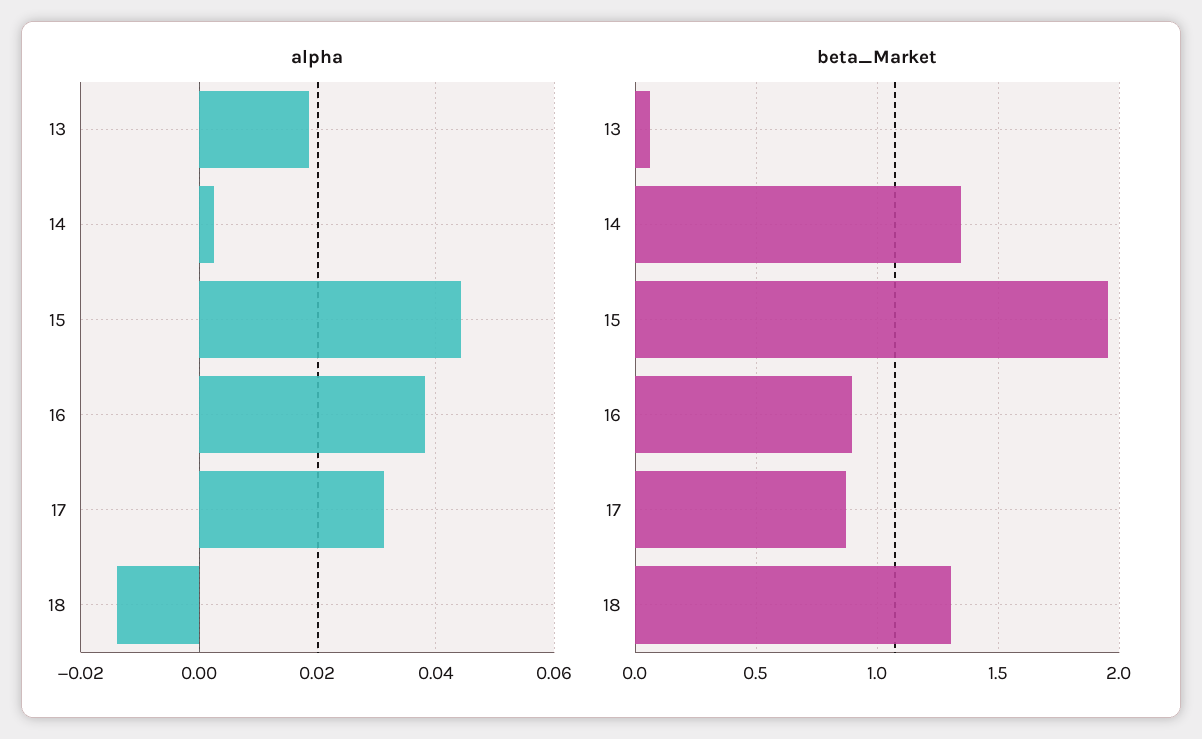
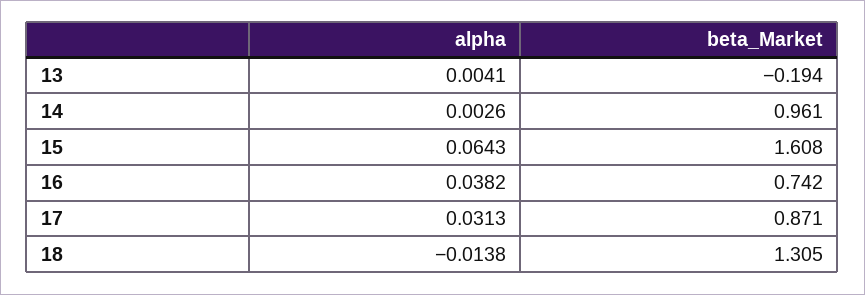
alpha, 13: 0.018 -> 0.0041
alpha, 15: 0.044 -> 0.0643
beta_Market, 13: 0.05 -> -0.194
beta_Market, 14: 1.35 -> 0.961
beta_Market, 15: 1.95 -> 1.608
beta_Market, 16: 0.9 -> 0.742

